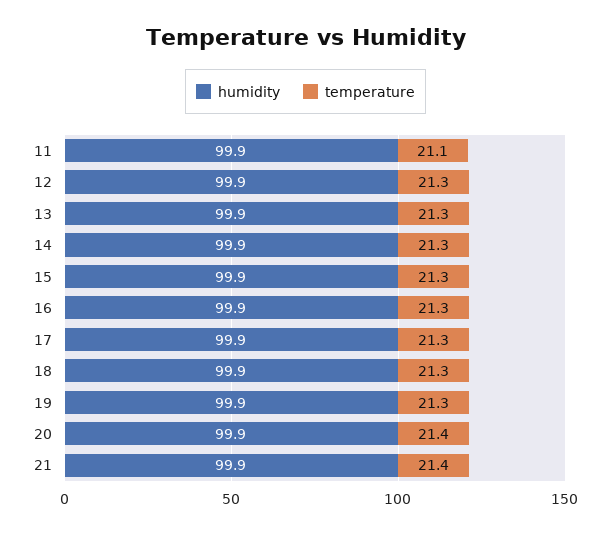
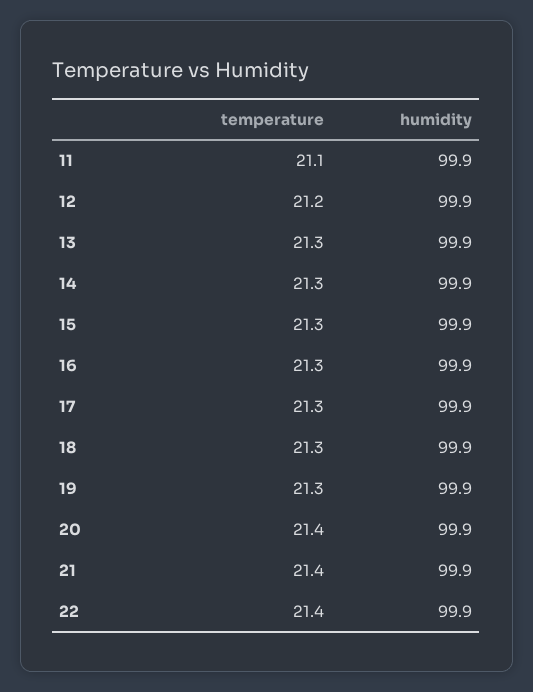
temperature, 12: 21.3 -> 21.2
temperature, 22: none -> 21.4
humidity, 22: none -> 99.9

